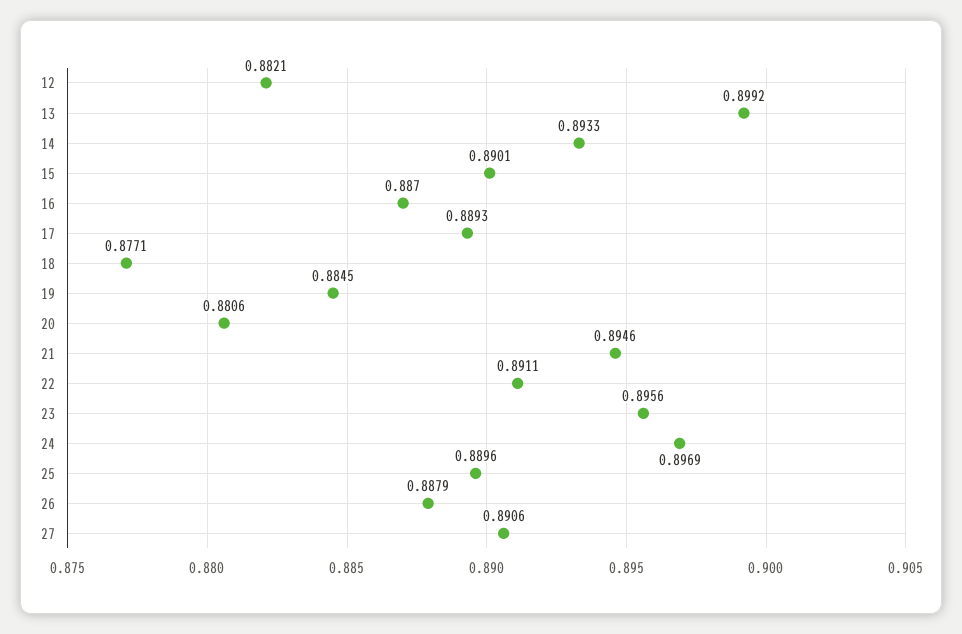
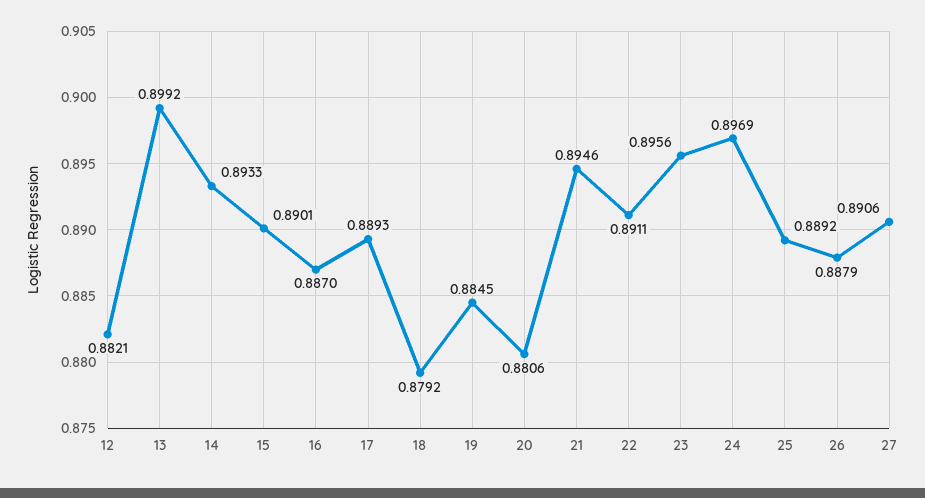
18: 0.8771 -> 0.8792
25: 0.8896 -> 0.8892

